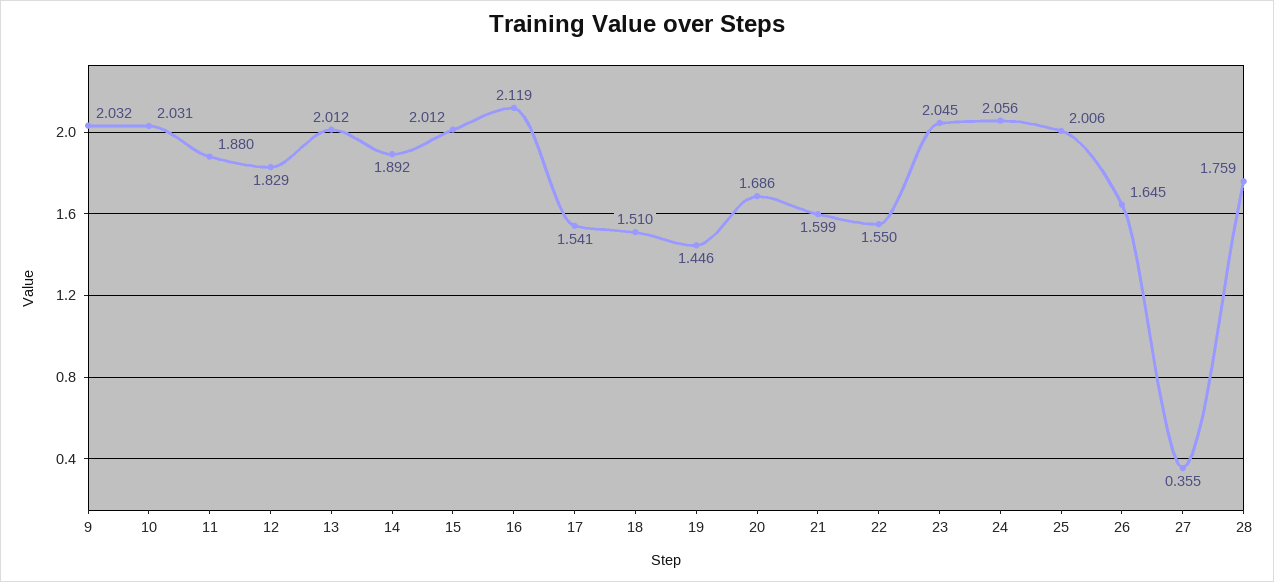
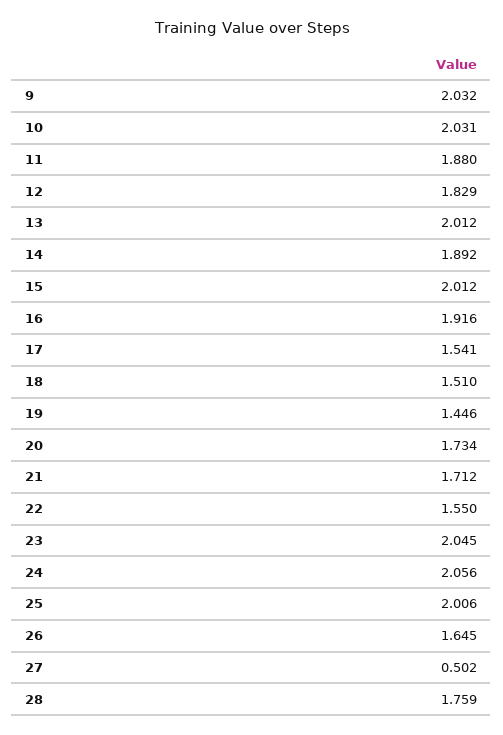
16: 2.119 -> 1.916
20: 1.686 -> 1.734
21: 1.599 -> 1.712
27: 0.355 -> 0.502

